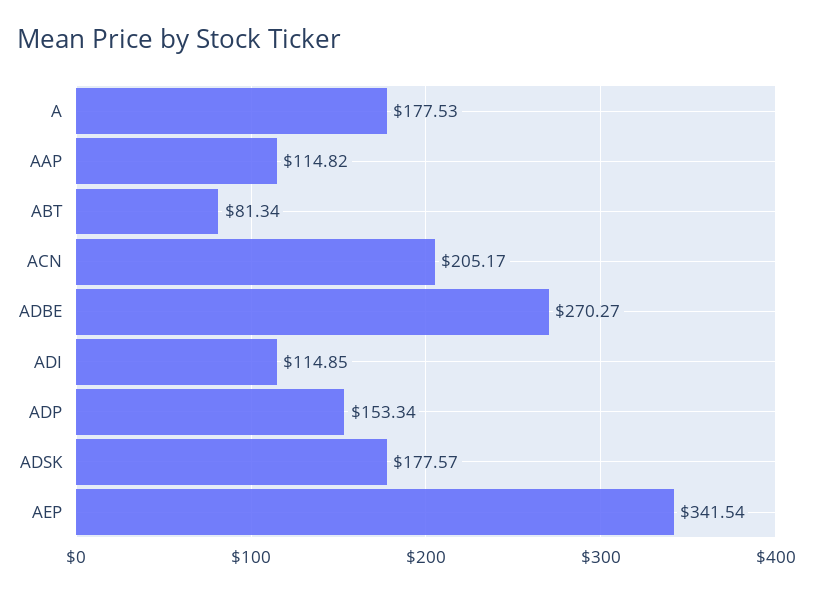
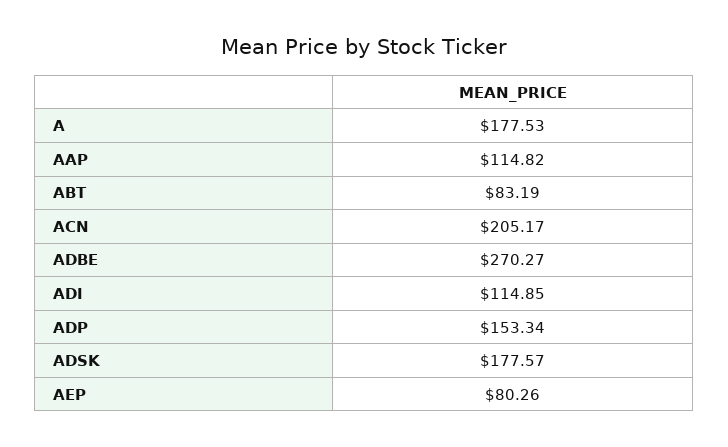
ABT: 81.34 -> 83.19
AEP: 341.54 -> 80.26

